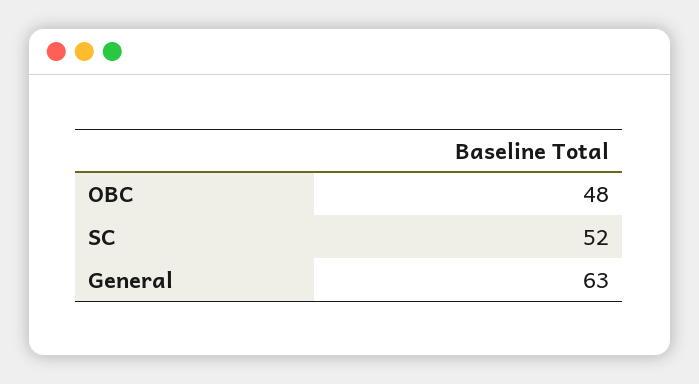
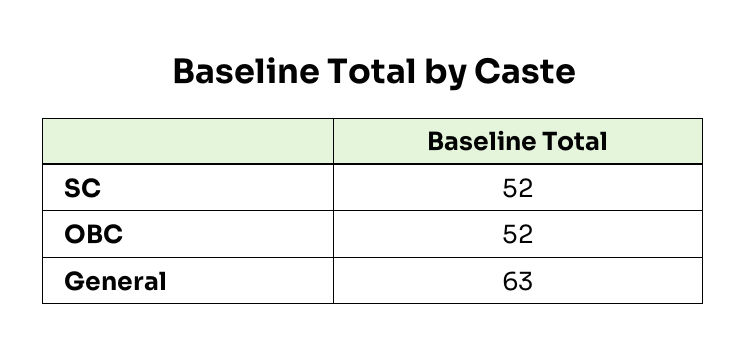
OBC: 48 -> 52

